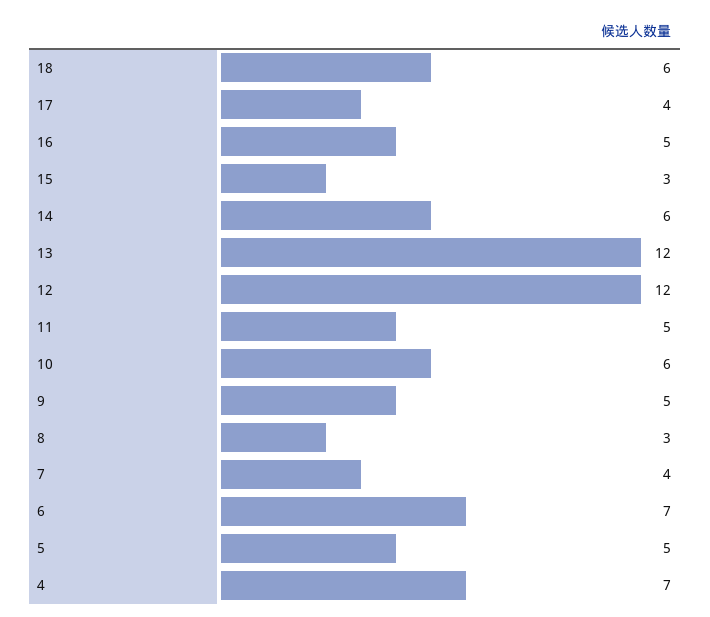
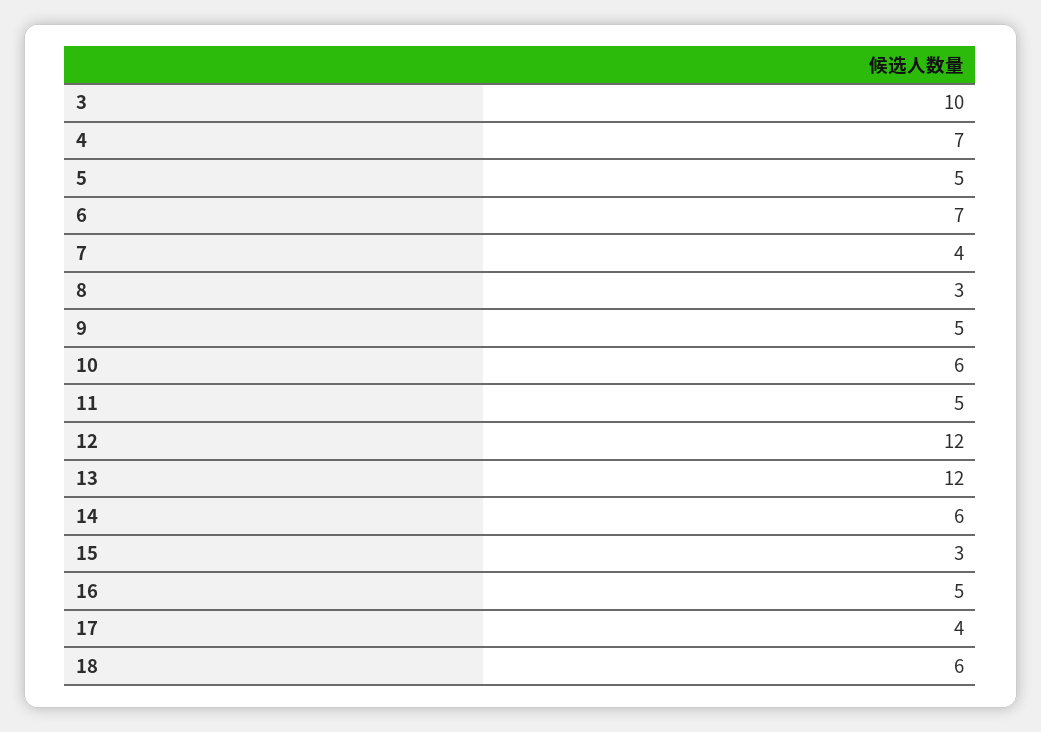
3: none -> 10

